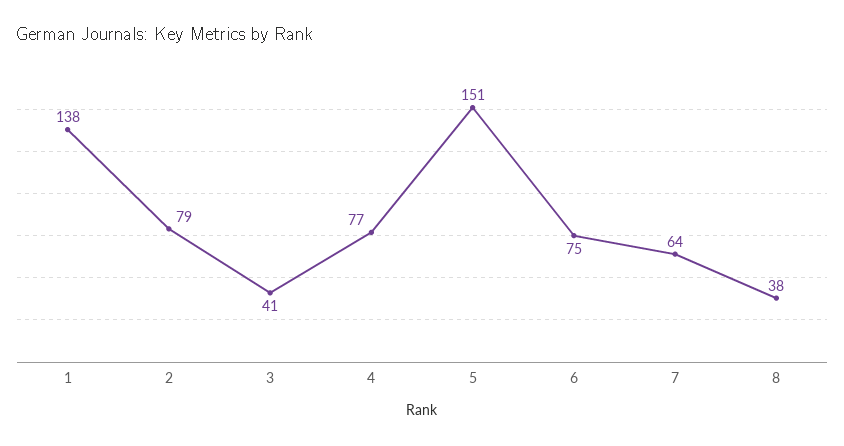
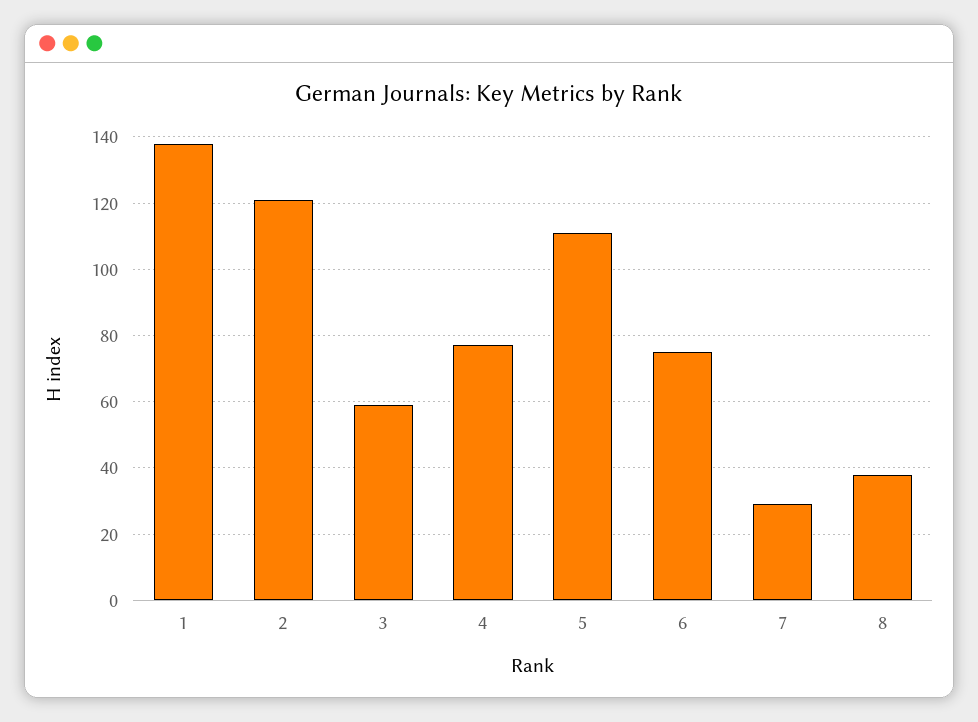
2: 79 -> 120
3: 41 -> 60
5: 151 -> 110
7: 64 -> 30

